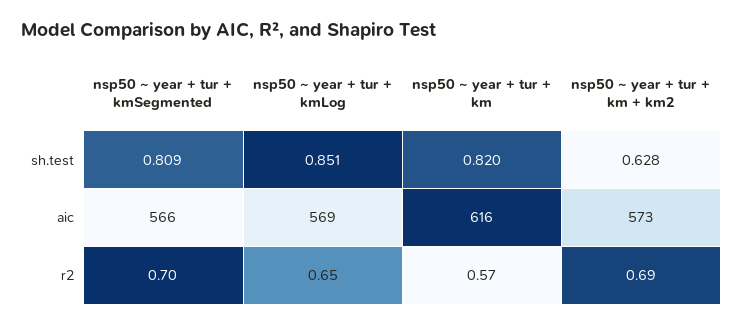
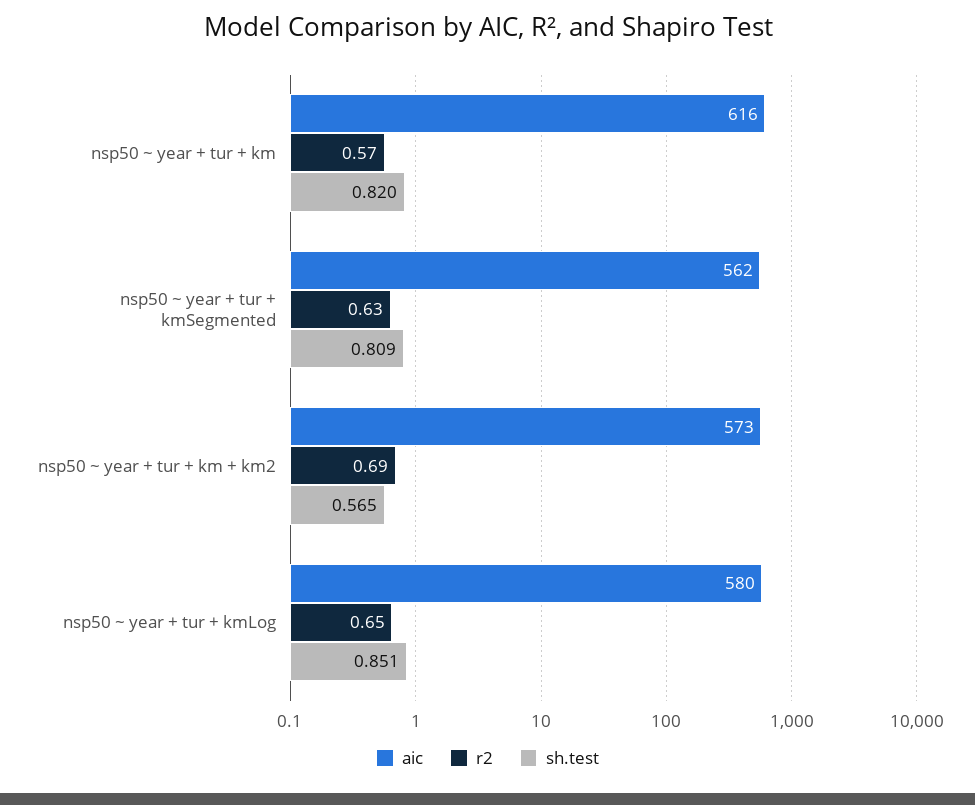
sh.test, nsp50 ~ year + tur + km + km2: 0.628 -> 0.565
aic, nsp50 ~ year + tur + kmSegmented: 566 -> 562
aic, nsp50 ~ year + tur + kmLog: 569 -> 580
r2, nsp50 ~ year + tur + kmSegmented: 0.7 -> 0.63

